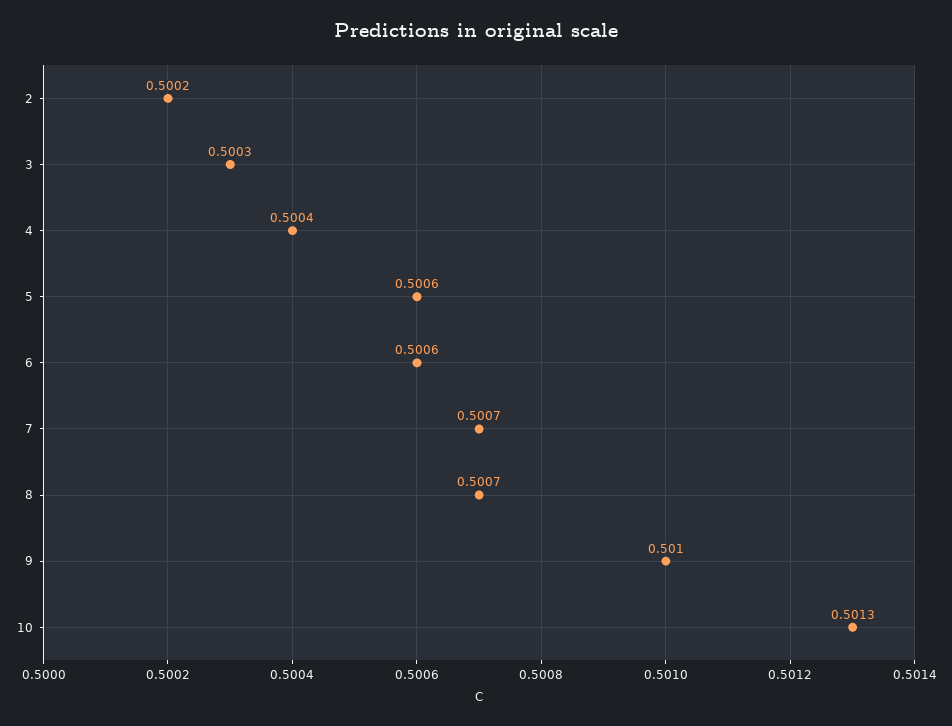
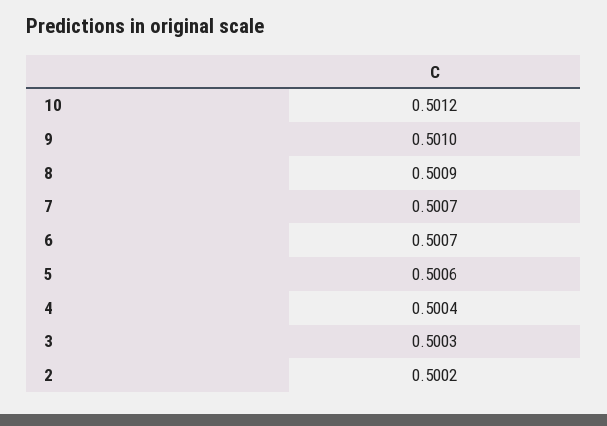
6: 0.5006 -> 0.5007
8: 0.5007 -> 0.5009
10: 0.5013 -> 0.5012

